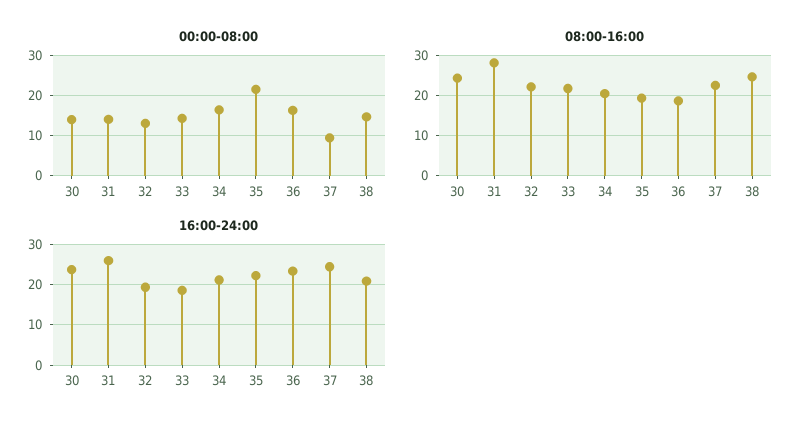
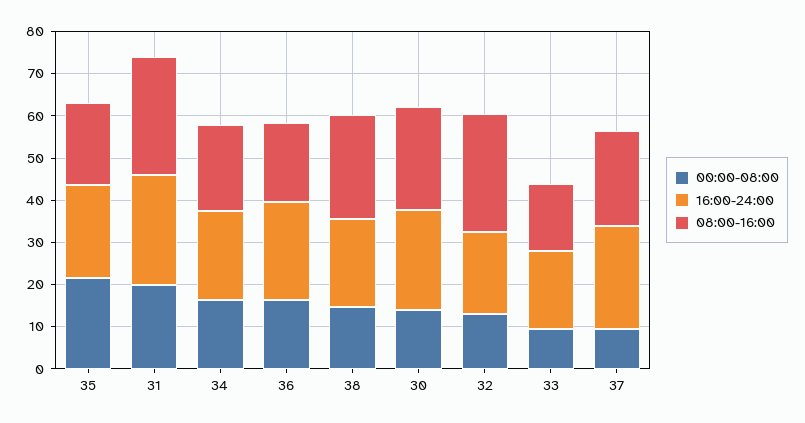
00:00-08:00, 31: 14 -> 20
00:00-08:00, 33: 14 -> 10
08:00-16:00, 32: 22 -> 28
08:00-16:00, 33: 22 -> 16

